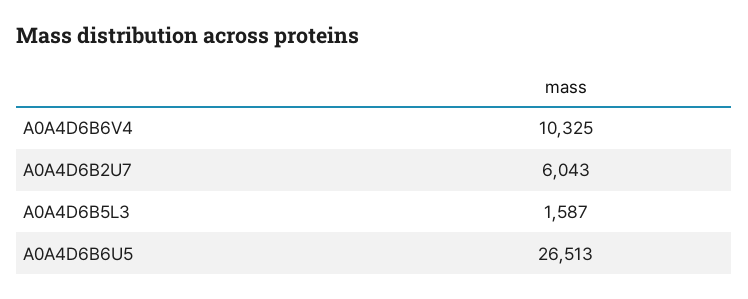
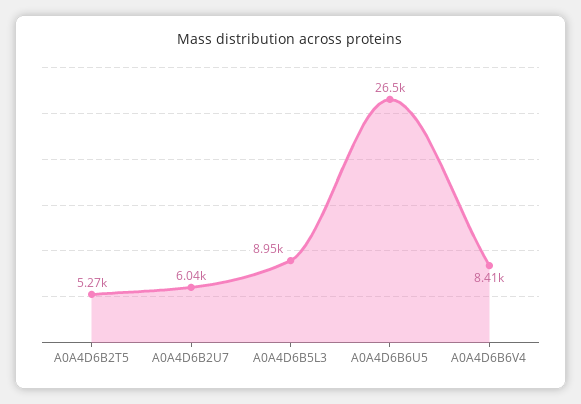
A0A4D6B6V4: 10325 -> 8410
A0A4D6B5L3: 1587 -> 8950
A0A4D6B2T5: none -> 5270

